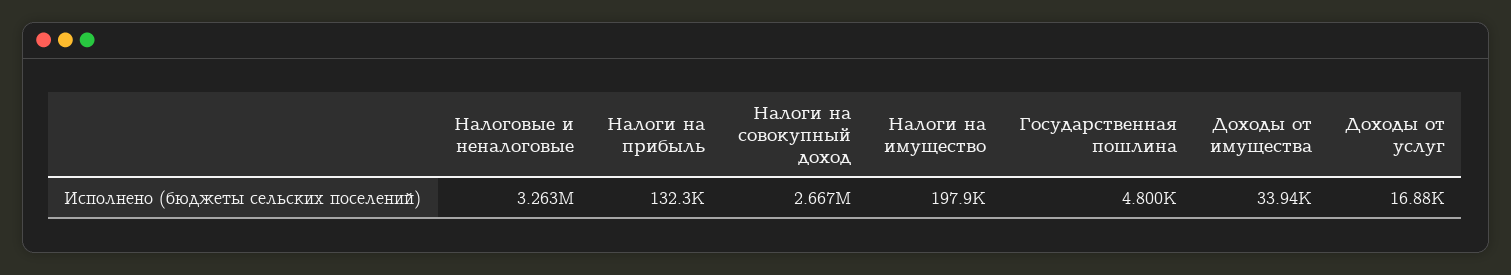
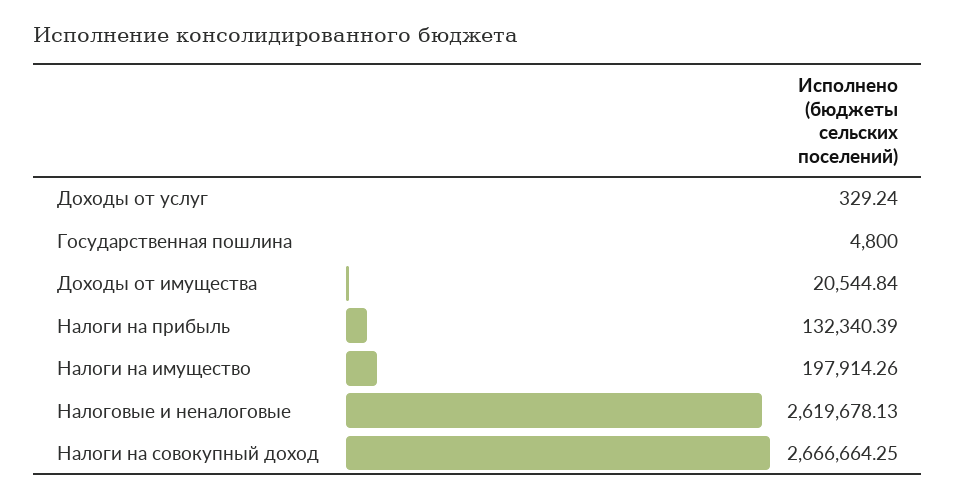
Налоговые и неналоговые: 3263000 -> 2619678.13
Доходы от имущества: 33940 -> 20544.84
Доходы от услуг: 16880 -> 329.24

